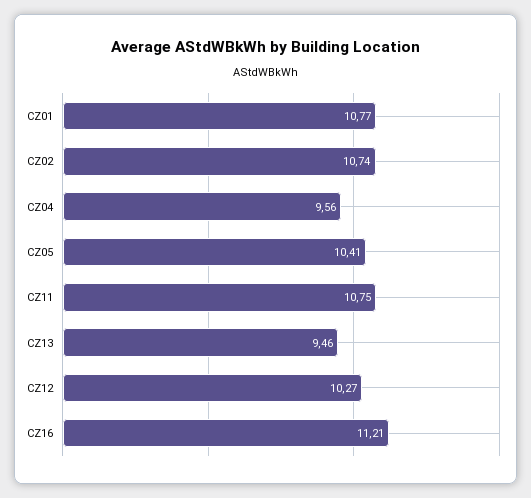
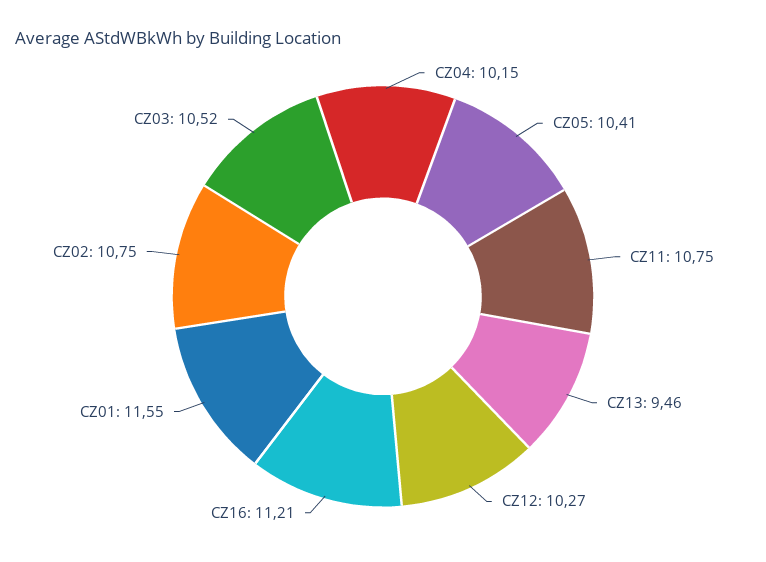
CZ01: 10.77 -> 11.55
CZ02: 10.74 -> 10.75
CZ04: 9.56 -> 10.15
CZ03: none -> 10.52

